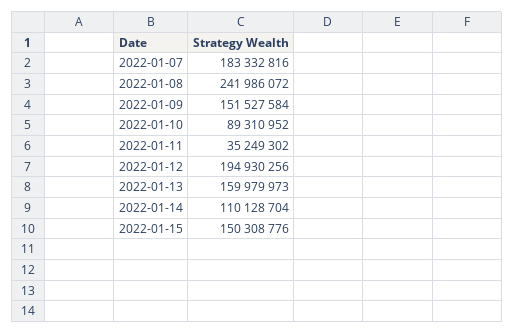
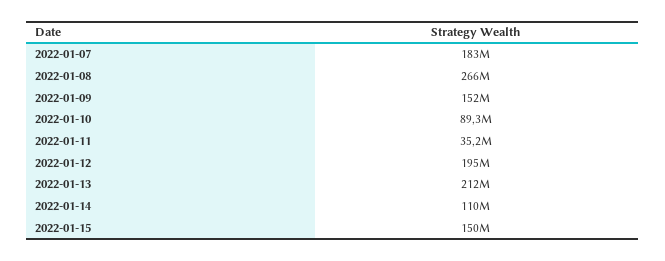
2022-01-08: 241986072 -> 266000000
2022-01-13: 159979973 -> 212000000

